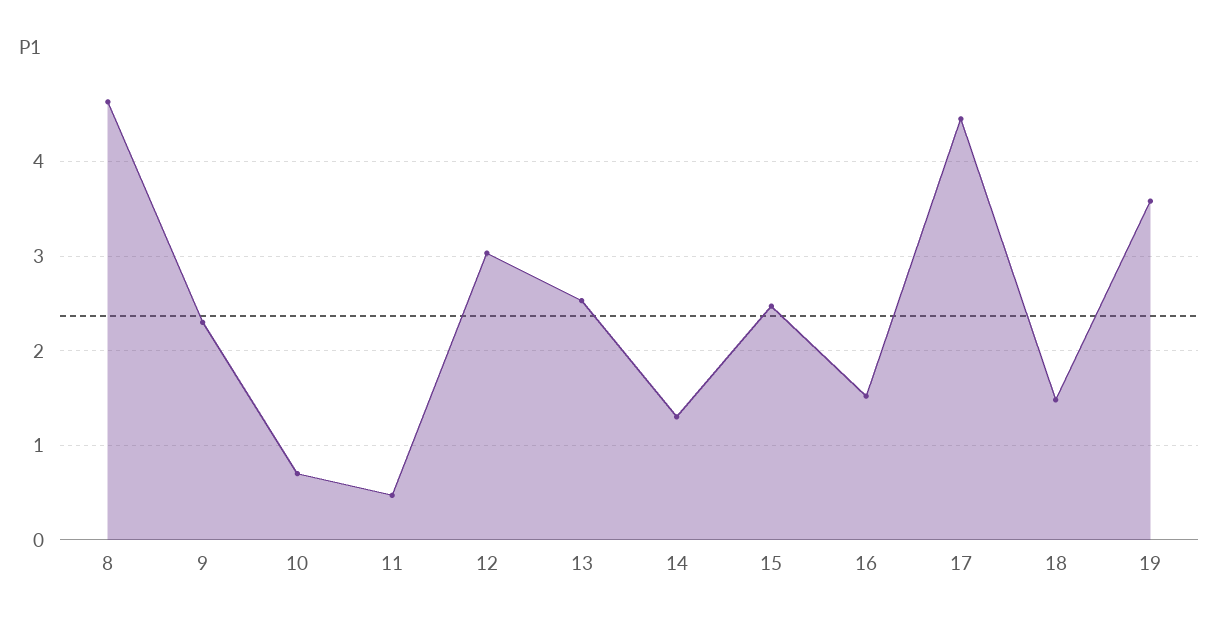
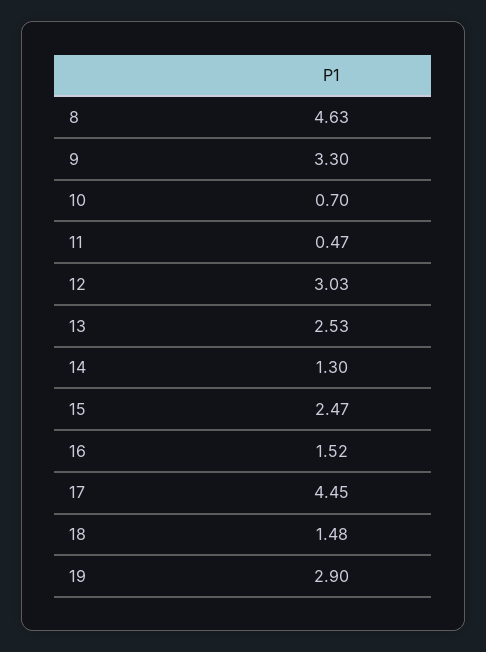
9: 2.3 -> 3.3
19: 3.6 -> 2.9

